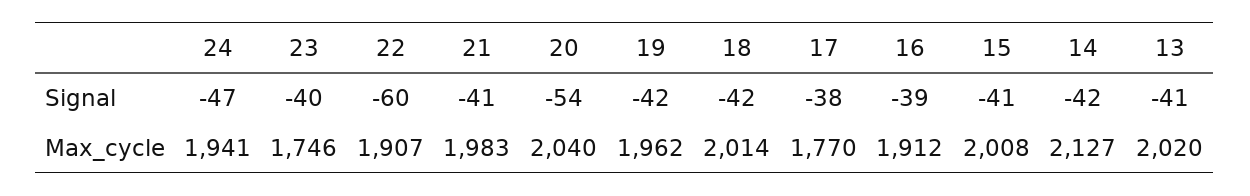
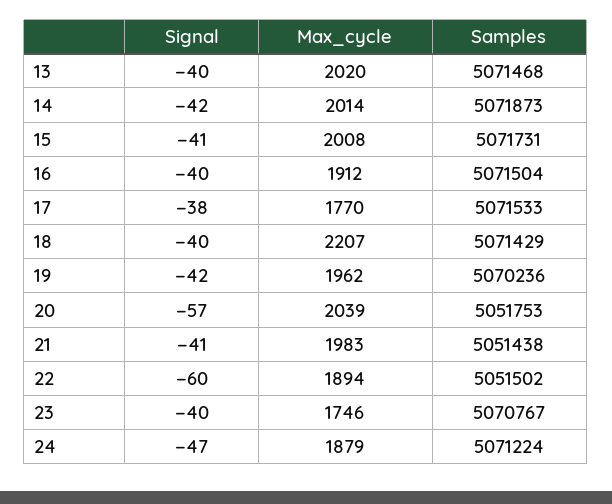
20, Signal: -54 -> -57
18, Signal: -42 -> -40
16, Signal: -39 -> -40
13, Signal: -41 -> -40
24, Max_cycle: 1941 -> 1879
22, Max_cycle: 1907 -> 1894
20, Max_cycle: 2040 -> 2039
18, Max_cycle: 2014 -> 2207
14, Max_cycle: 2127 -> 2014
13, Samples: none -> 5071468
14, Samples: none -> 5071873
15, Samples: none -> 5071731
16, Samples: none -> 5071504
17, Samples: none -> 5071533
18, Samples: none -> 5071429
19, Samples: none -> 5070236
20, Samples: none -> 5051753
21, Samples: none -> 5051438
22, Samples: none -> 5051502
23, Samples: none -> 5070767
24, Samples: none -> 5071224

